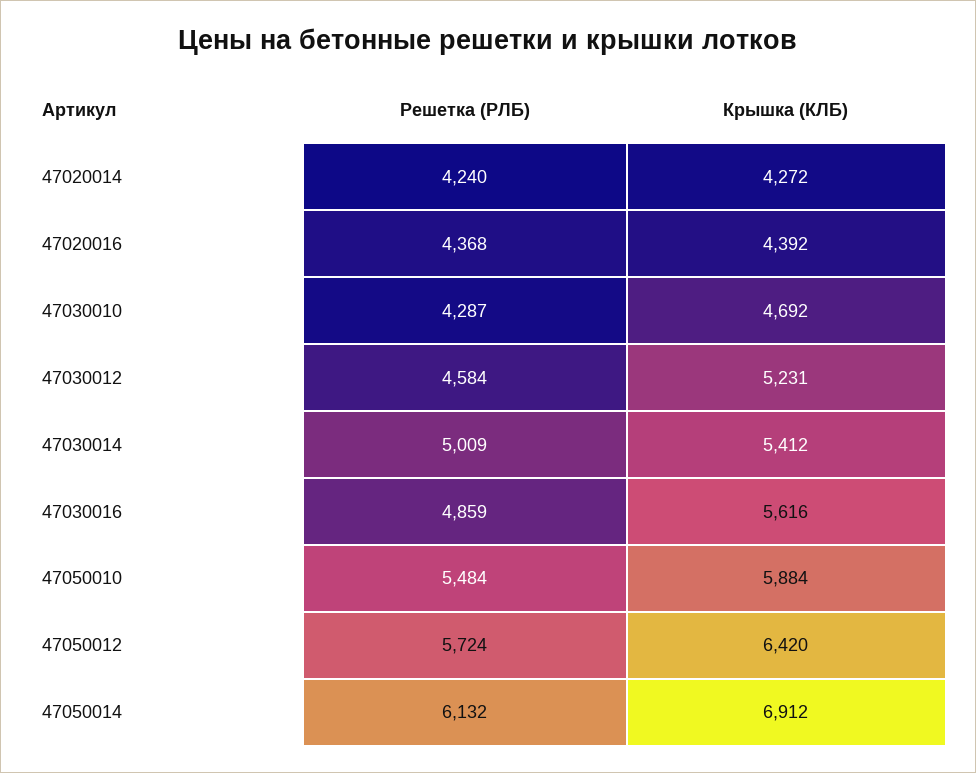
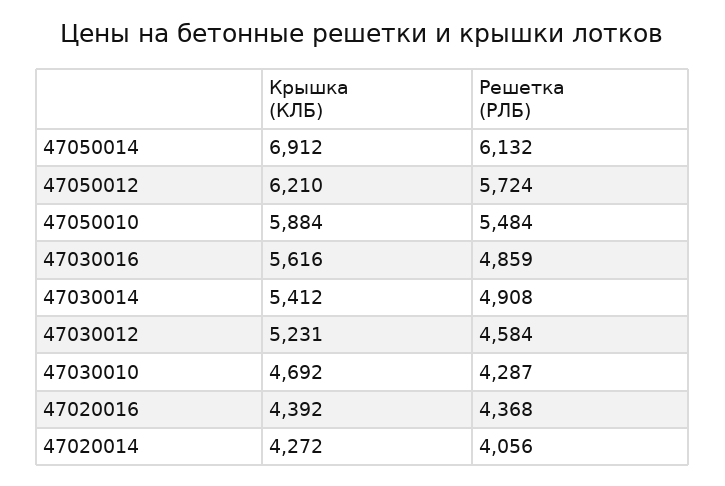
Решетка (РЛБ), 47020014: 4240 -> 4056
Решетка (РЛБ), 47030014: 5009 -> 4908
Крышка (КЛБ), 47050012: 6420 -> 6210

